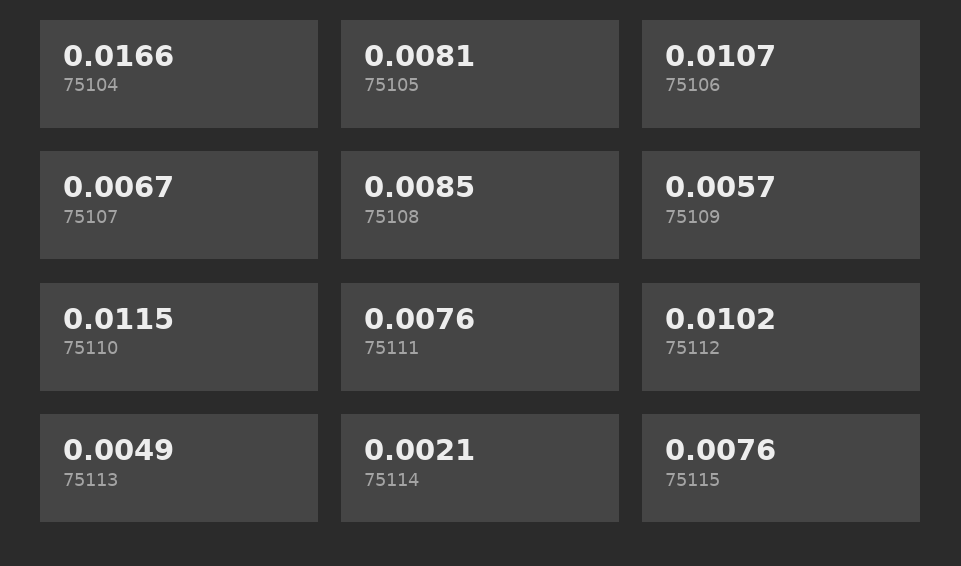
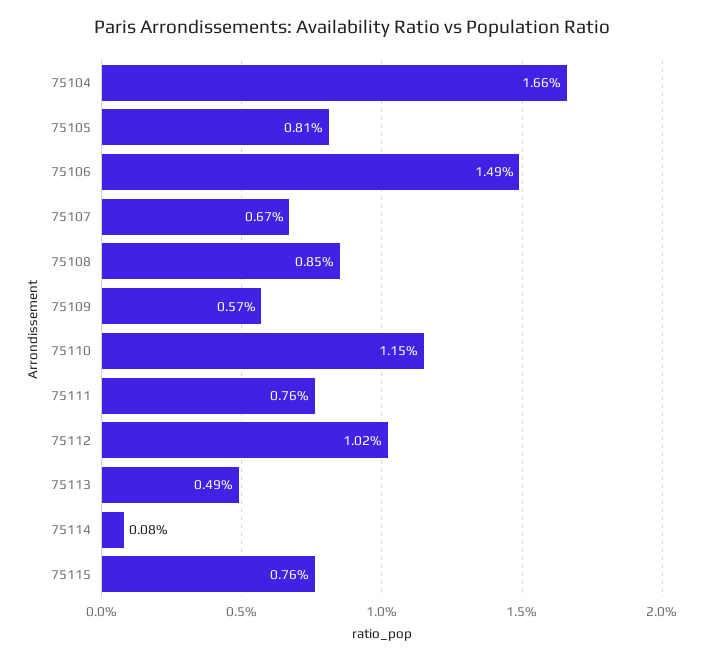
75106: 0.0107 -> 0.0149
75114: 0.0021 -> 0.0008

